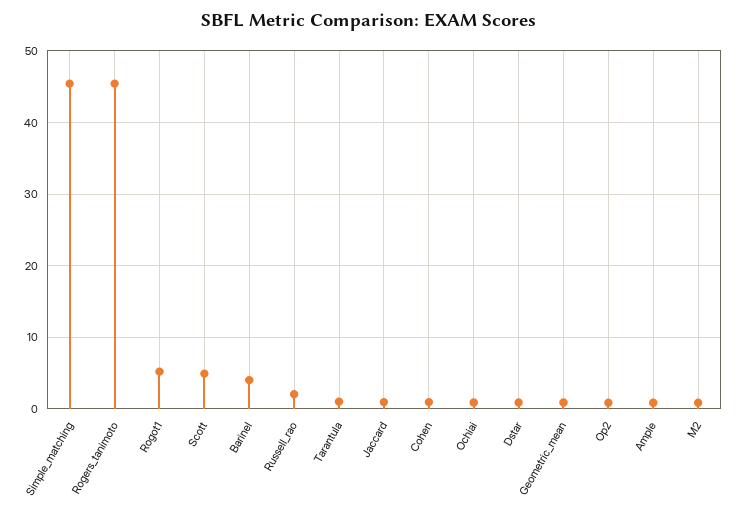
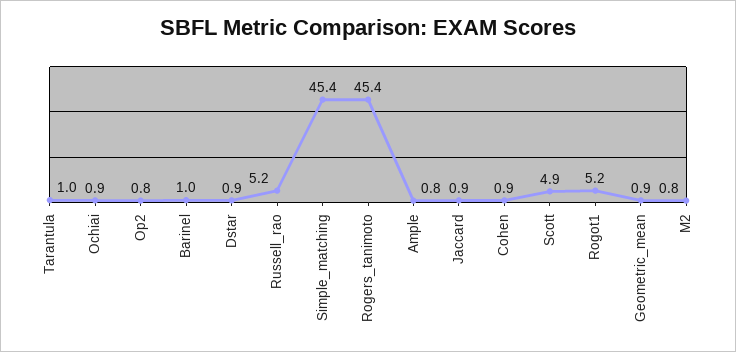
Barinel: 4 -> 1
Russell_rao: 2 -> 5.2

